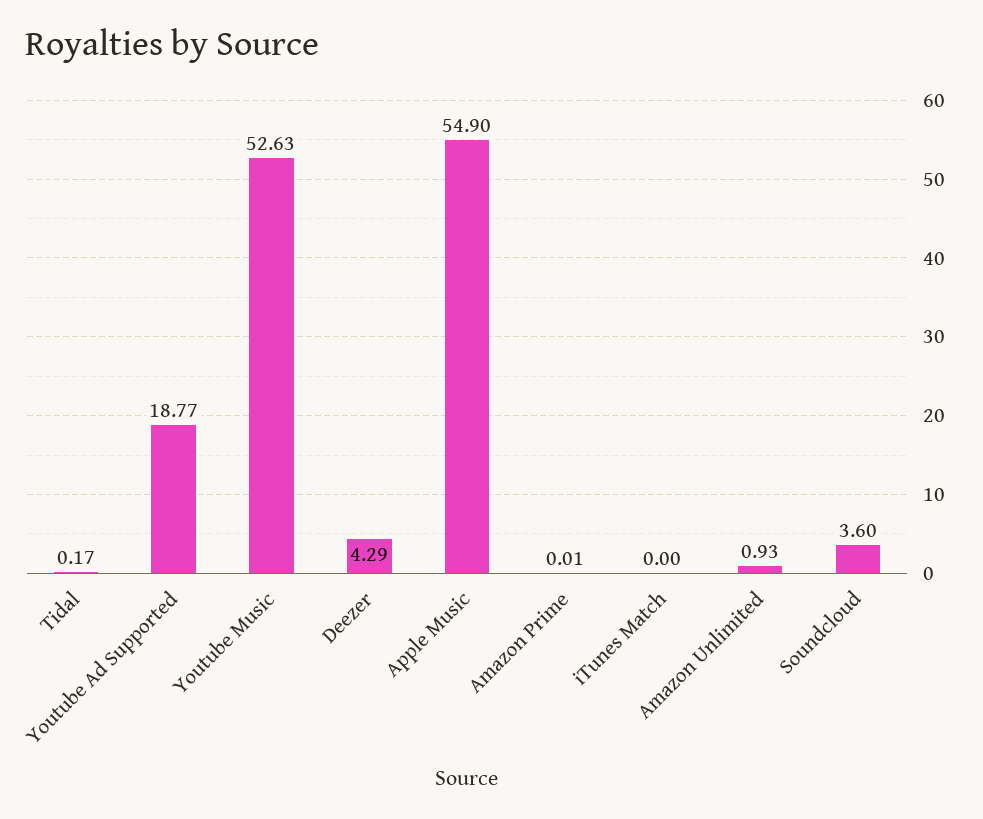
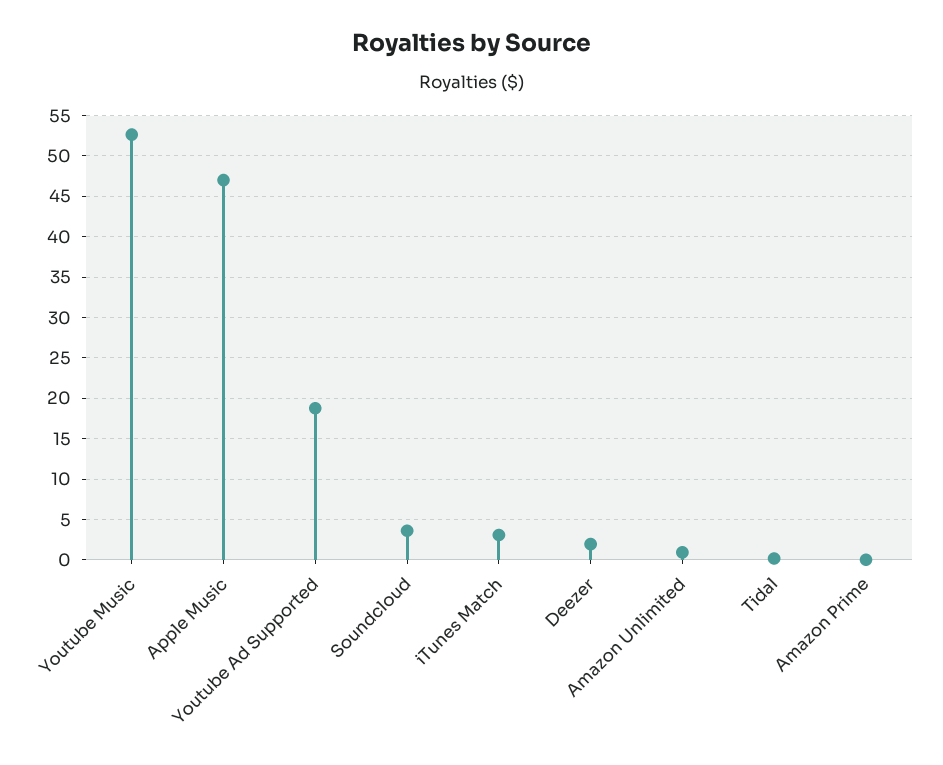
Deezer: 4.29 -> 2
Apple Music: 54.9 -> 47
iTunes Match: 0 -> 3

